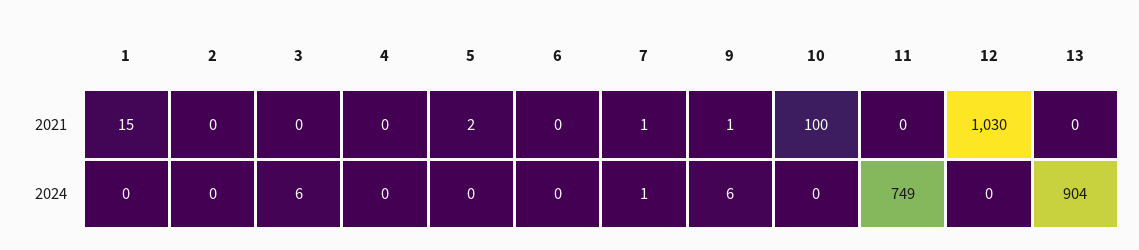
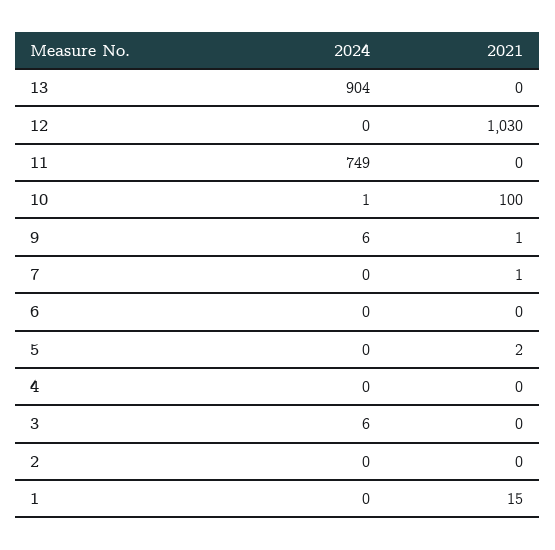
7, 2024: 1 -> 0
10, 2024: 0 -> 1

